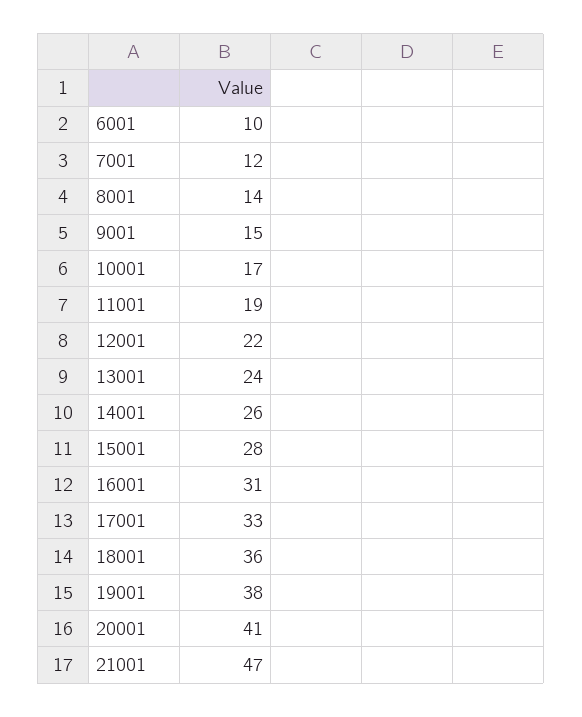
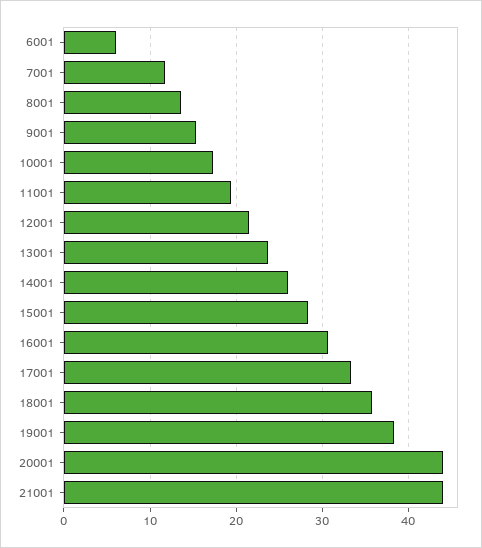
6001: 10 -> 6
20001: 41 -> 44
21001: 47 -> 44

